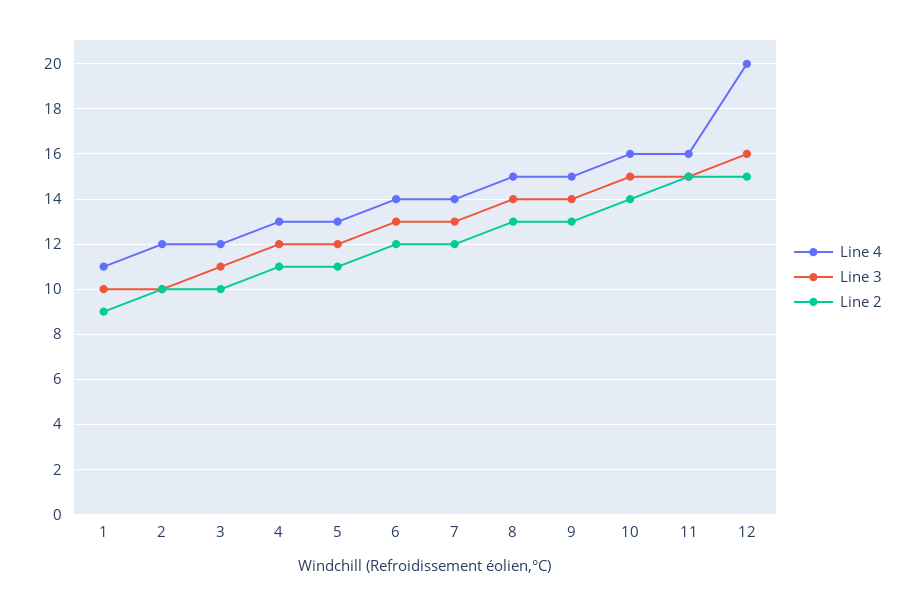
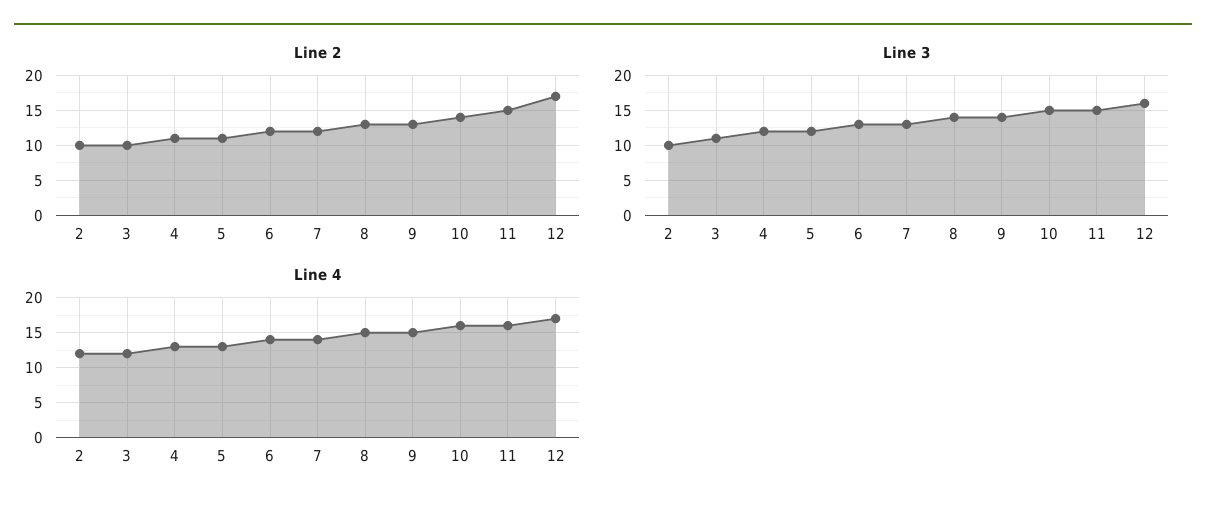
Line 4, 1: 11 -> none
Line 3, 1: 10 -> none
Line 2, 1: 9 -> none
Line 4, 12: 20 -> 17
Line 2, 12: 15 -> 17

